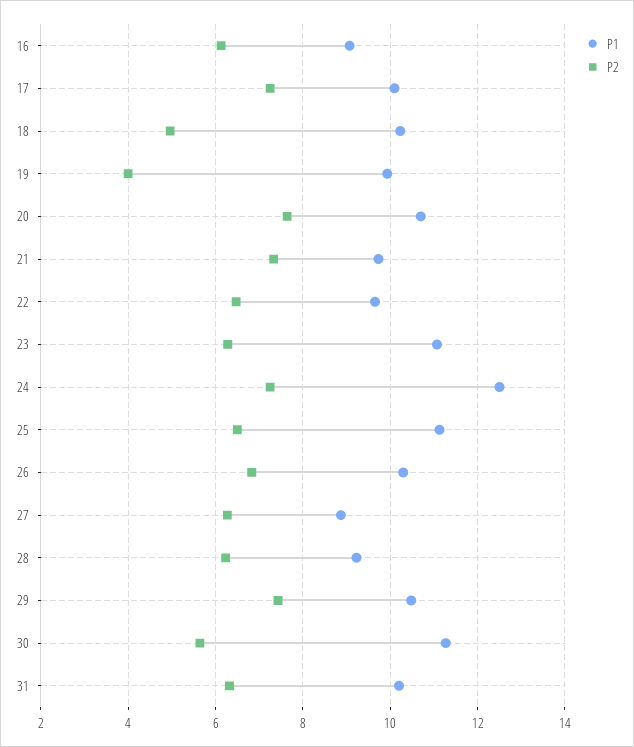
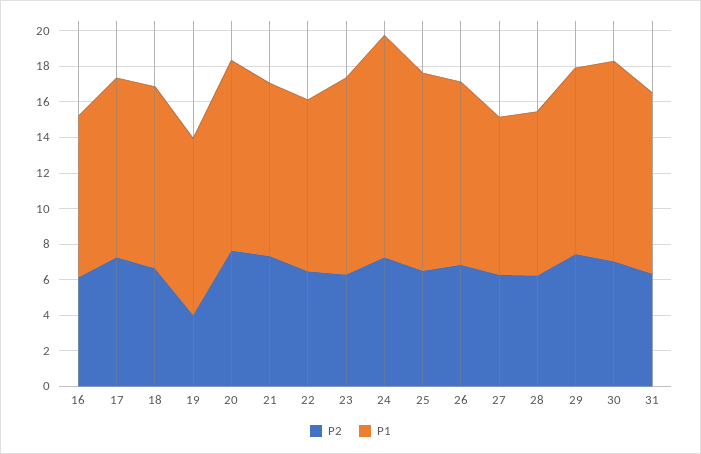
P2, 18: 5 -> 6.5
P2, 30: 5.6 -> 7

